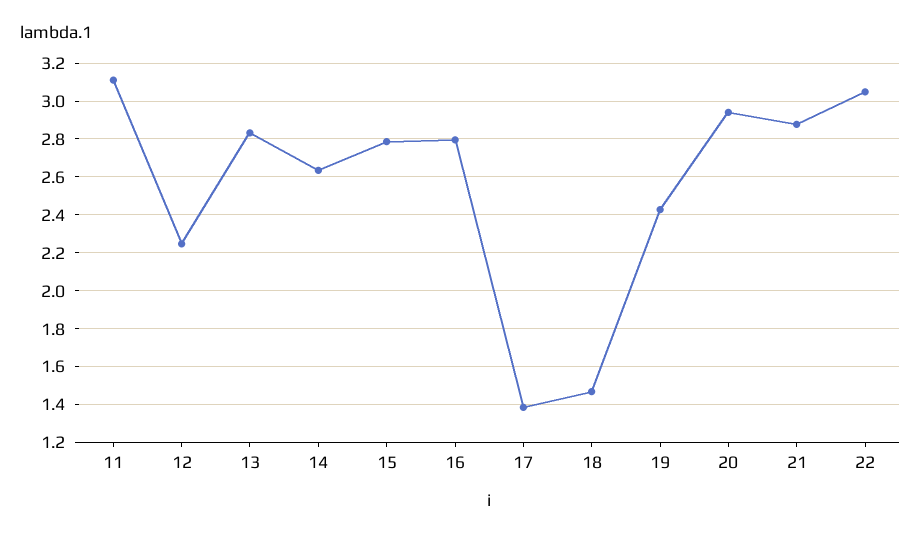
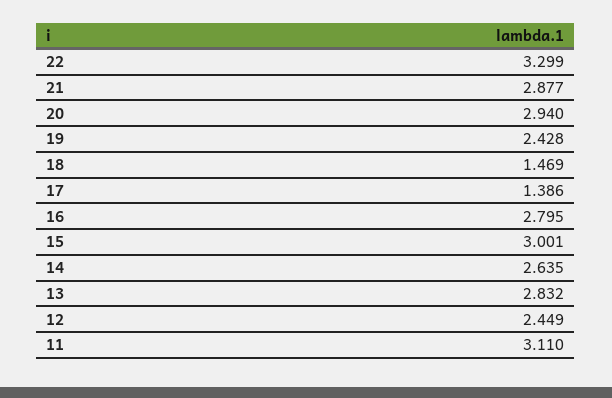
12: 2.25 -> 2.449
15: 2.8 -> 3.001
22: 3.05 -> 3.299

